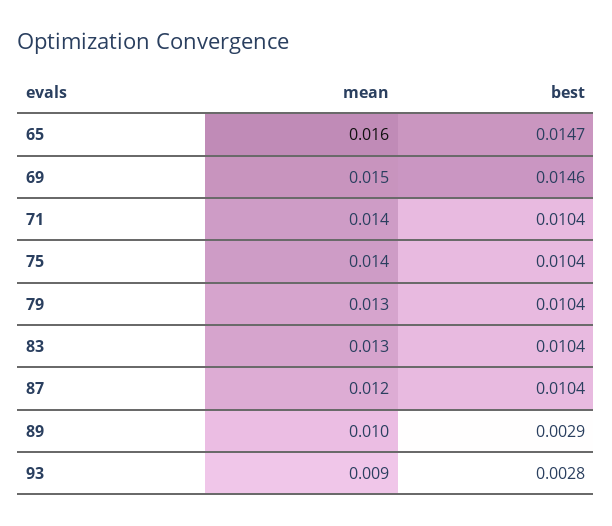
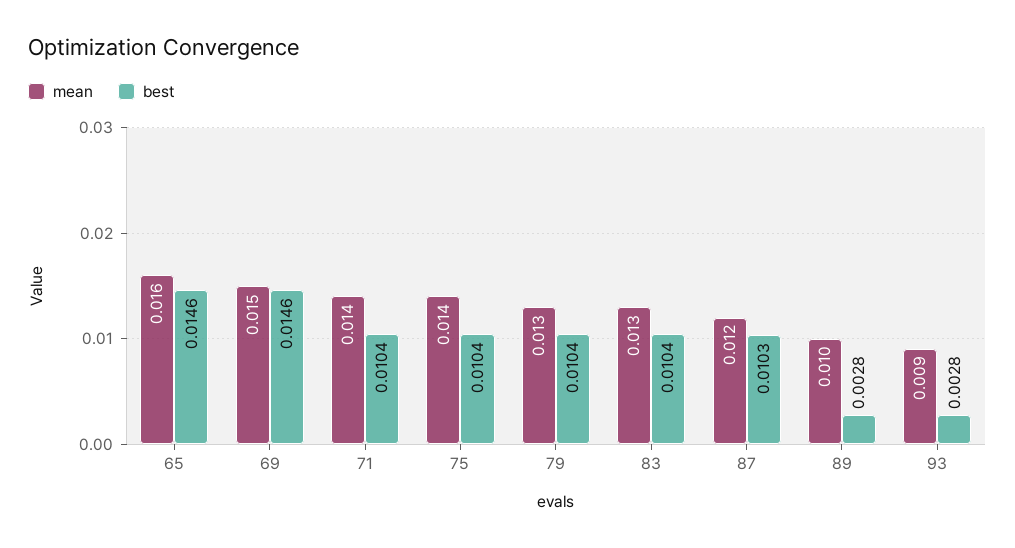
best, 65: 0.0147 -> 0.0146
best, 87: 0.0104 -> 0.0103
best, 89: 0.0029 -> 0.0028

